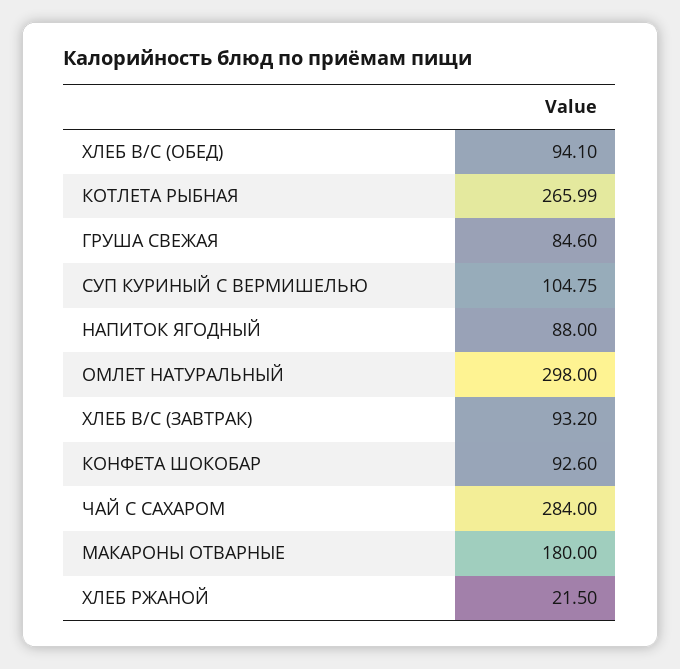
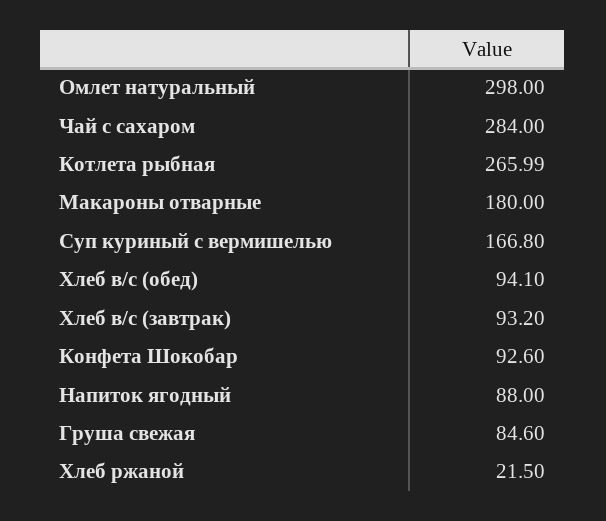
СУП КУРИНЫЙ С ВЕРМИШЕЛЬЮ: 104.75 -> 166.8

